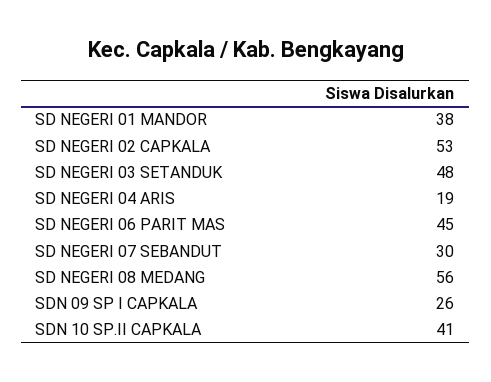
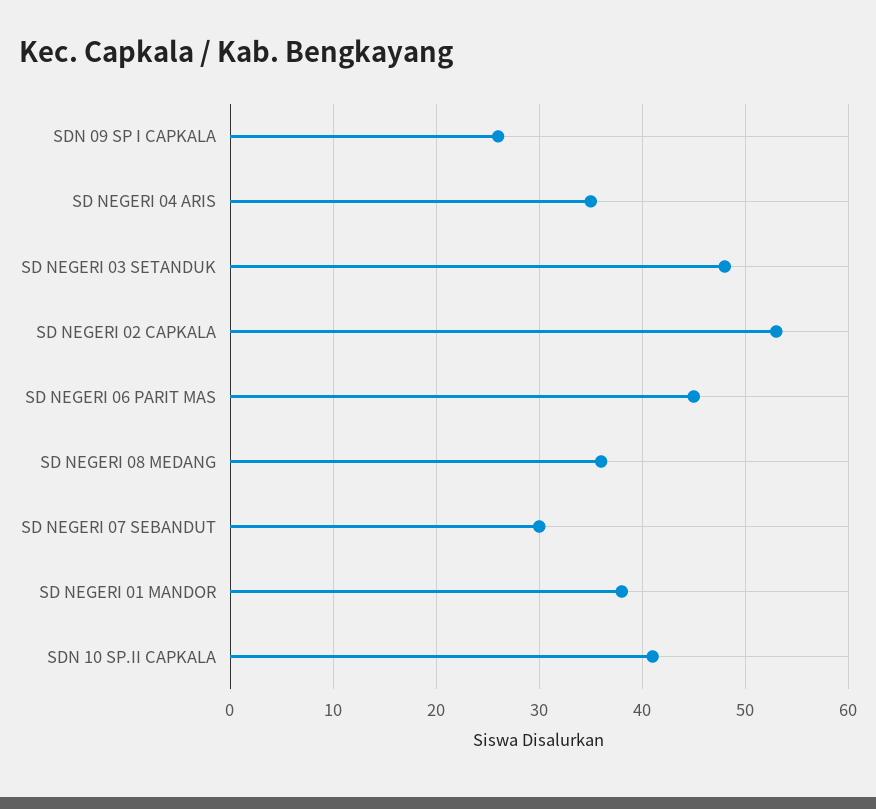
SD NEGERI 04 ARIS: 19 -> 35
SD NEGERI 08 MEDANG: 56 -> 36

